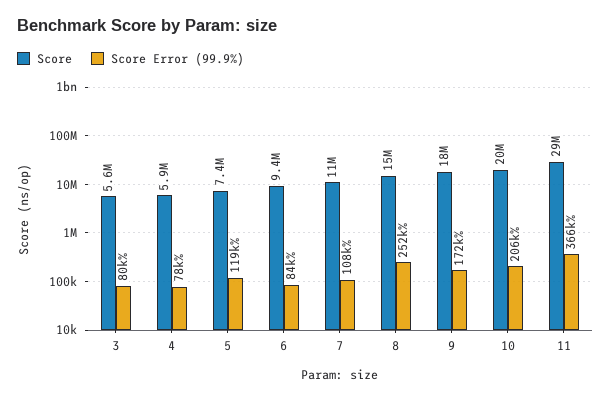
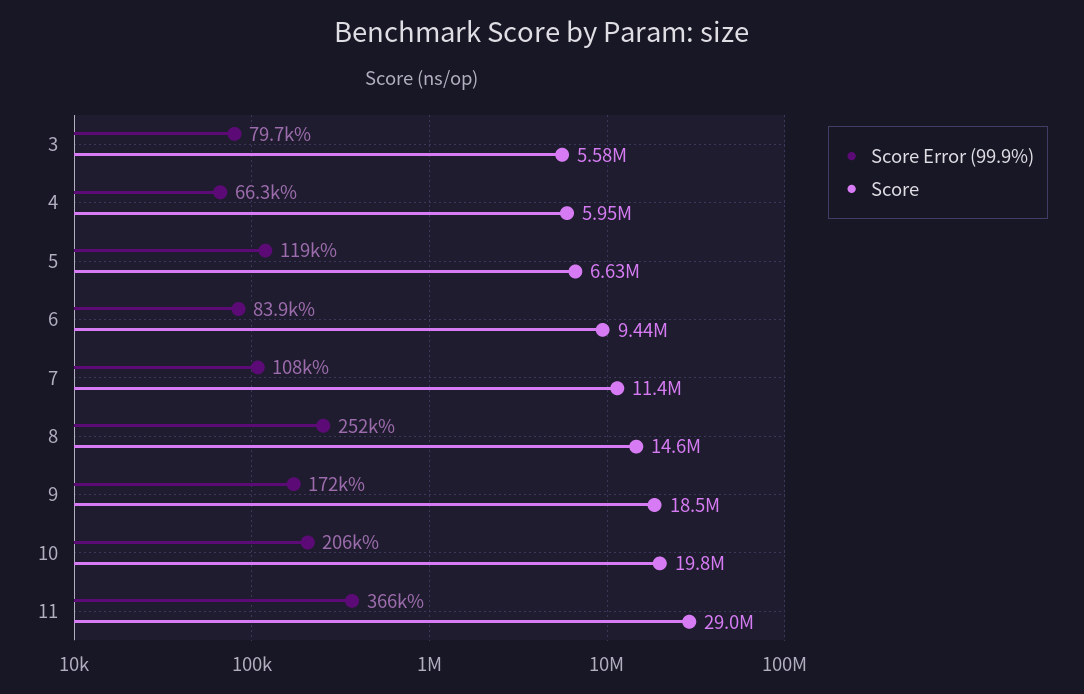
Score Error (99.9%), 4: 78000 -> 66300
Score, 5: 7400000 -> 6630000

